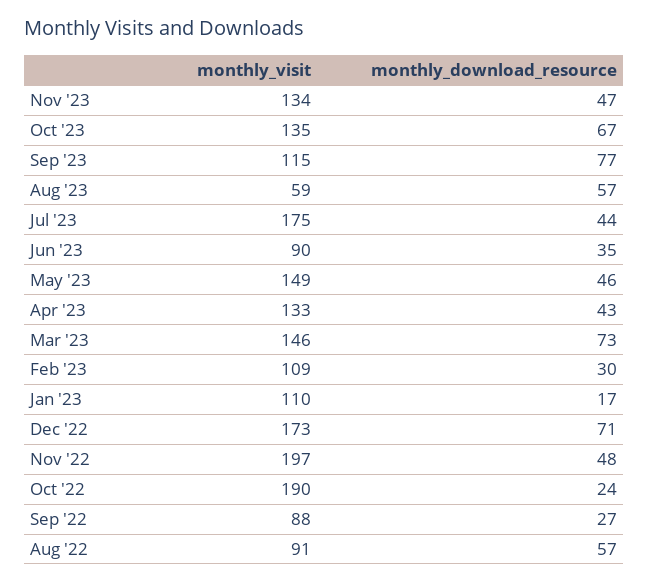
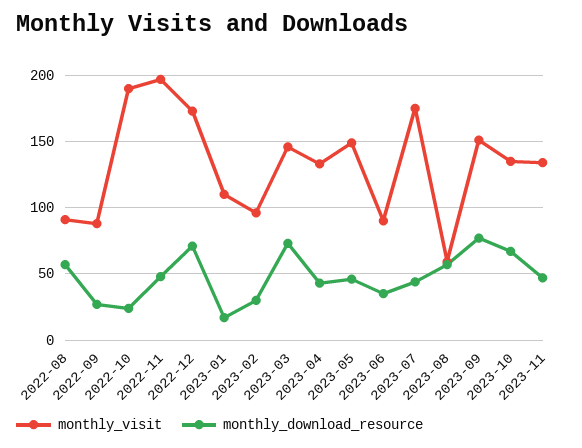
monthly_visit, Sep '23: 115 -> 150
monthly_visit, Feb '23: 109 -> 95

